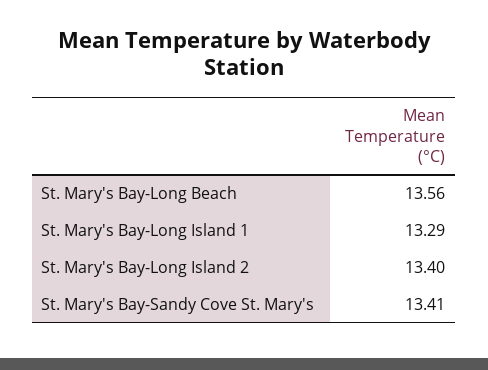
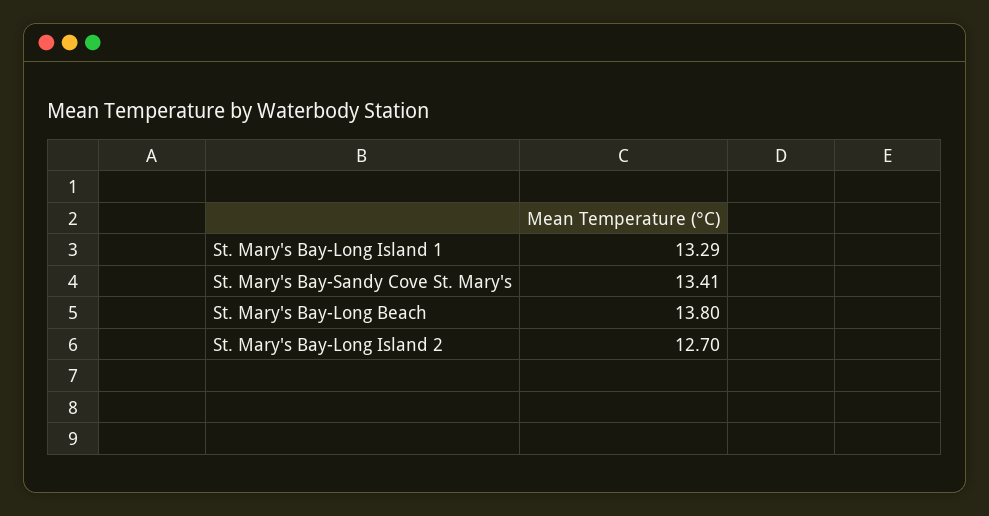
St. Mary's Bay-Long Beach: 13.56 -> 13.8
St. Mary's Bay-Long Island 2: 13.4 -> 12.7

